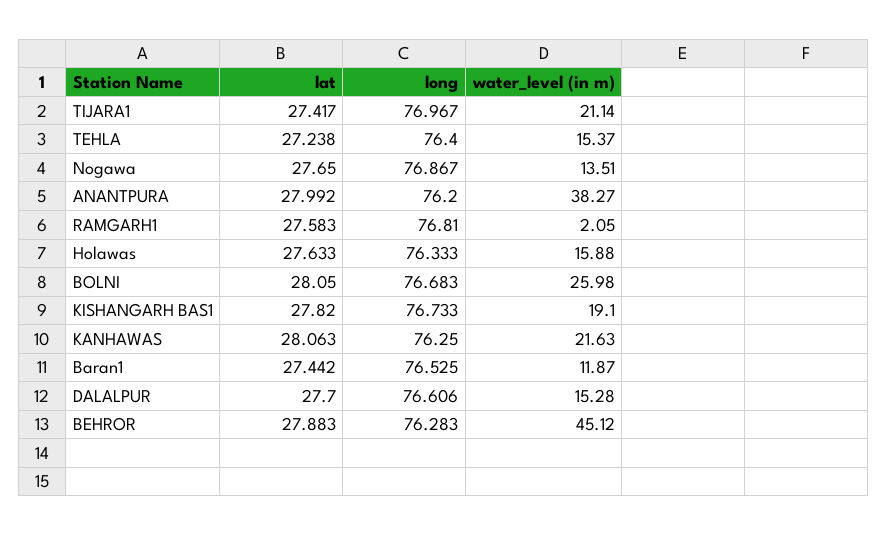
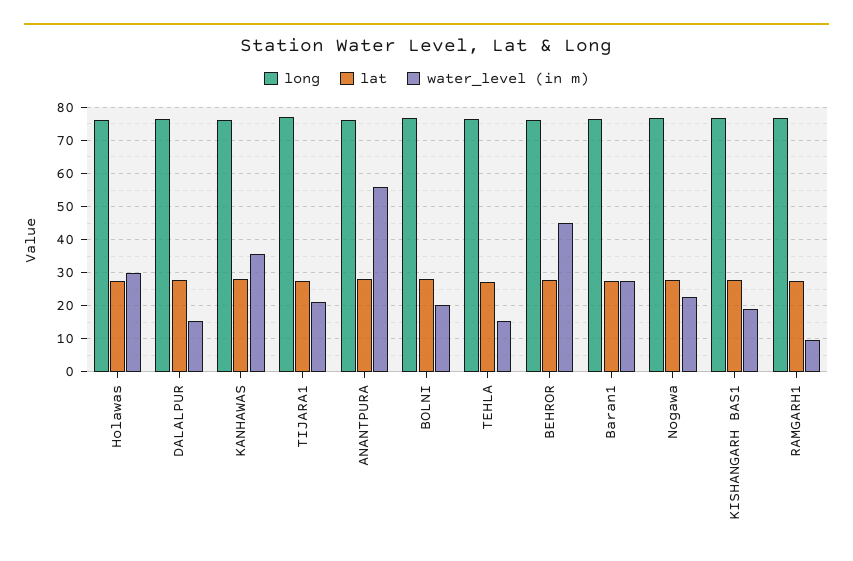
water_level (in m), Nogawa: 13.51 -> 22
water_level (in m), ANANTPURA: 38.27 -> 56
water_level (in m), RAMGARH1: 2.05 -> 10
water_level (in m), Holawas: 15.88 -> 30
water_level (in m), BOLNI: 25.98 -> 20
water_level (in m), KANHAWAS: 21.63 -> 36
water_level (in m), Baran1: 11.87 -> 28

